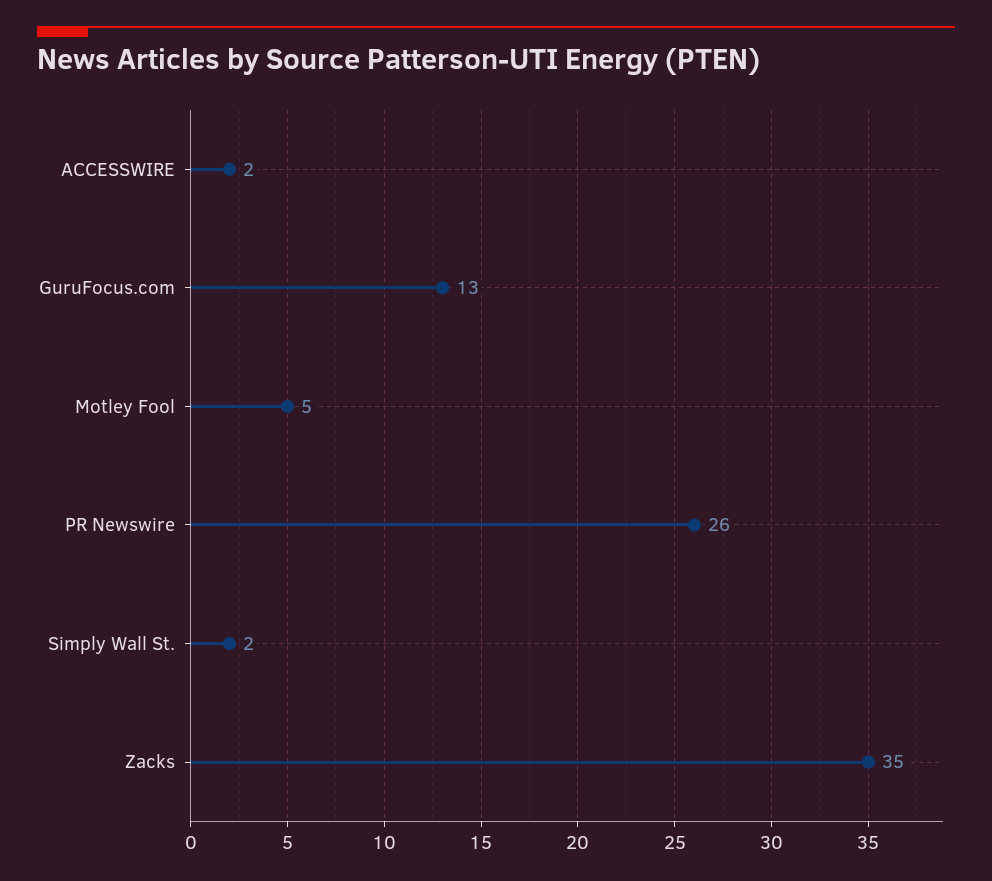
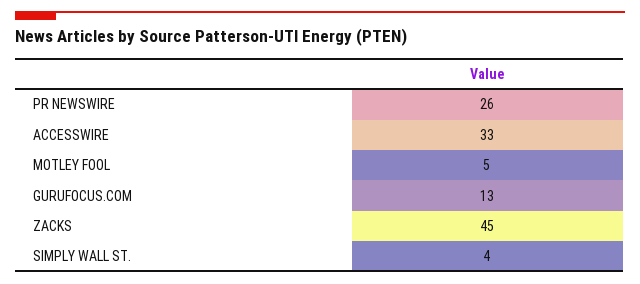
ACCESSWIRE: 2 -> 33
Simply Wall St.: 2 -> 4
Zacks: 35 -> 45

